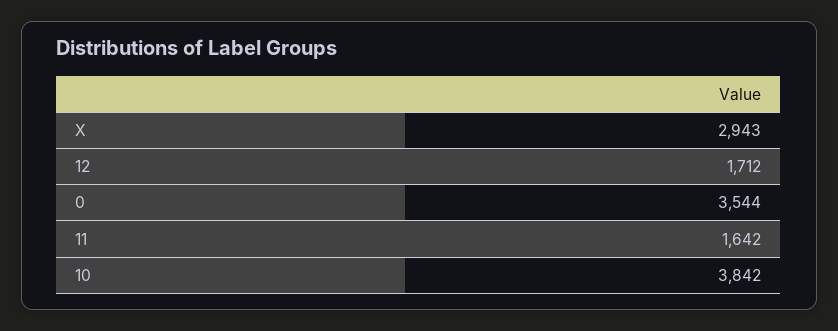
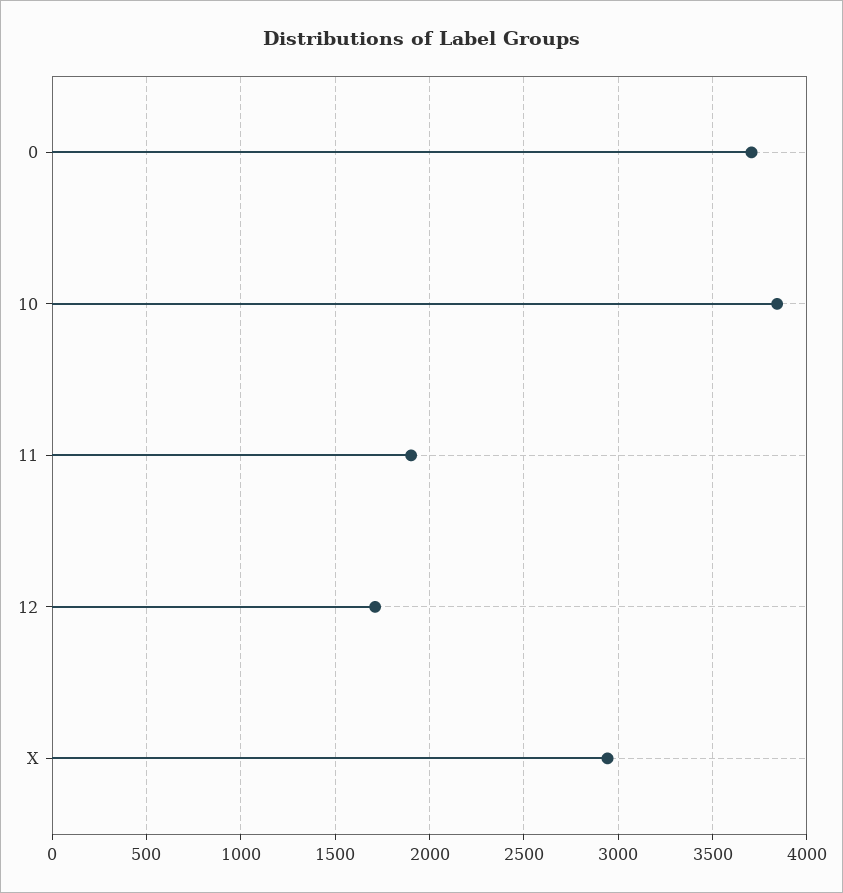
0: 3544 -> 3700
11: 1642 -> 1900

